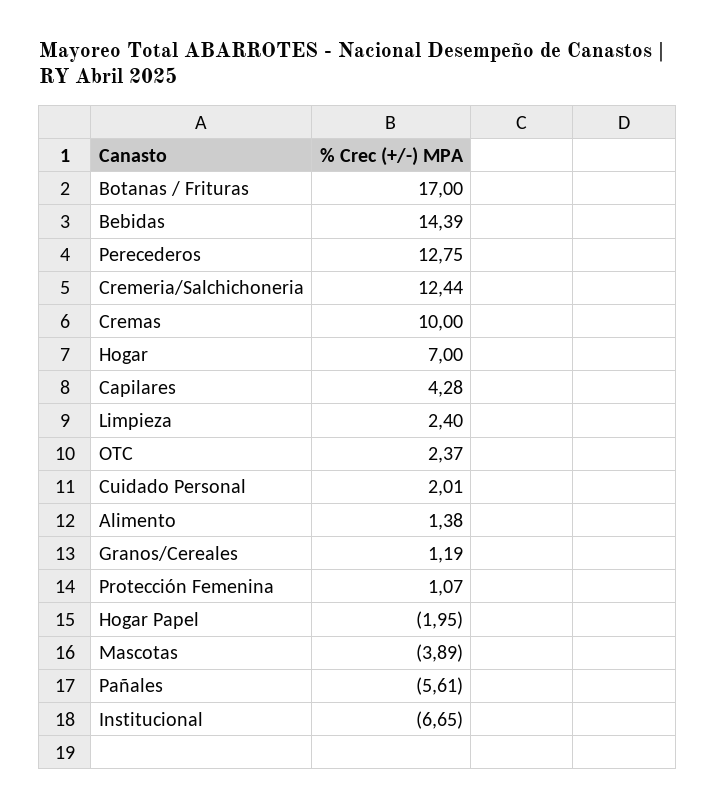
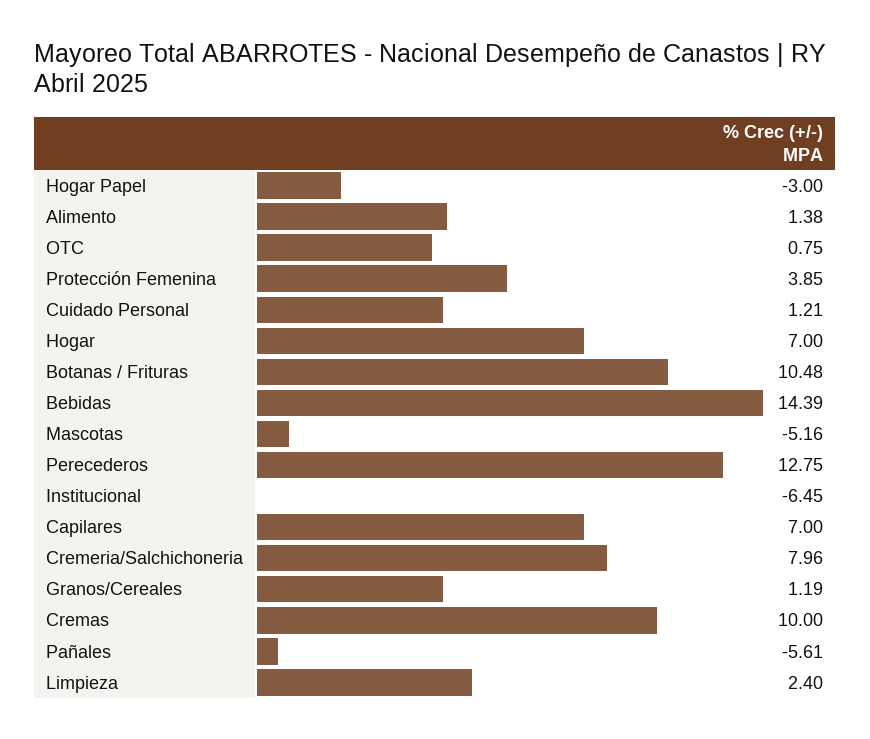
Botanas / Frituras: 17 -> 10.48
Cremeria/Salchichoneria: 12.44 -> 7.96
Capilares: 4.28 -> 7
OTC: 2.37 -> 0.75
Cuidado Personal: 2.01 -> 1.21
Protección Femenina: 1.07 -> 3.85
Hogar Papel: -1.95 -> -3
Mascotas: -3.89 -> -5.16
Institucional: -6.65 -> -6.45

